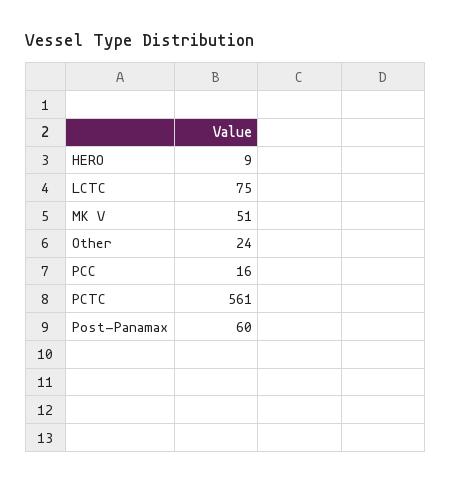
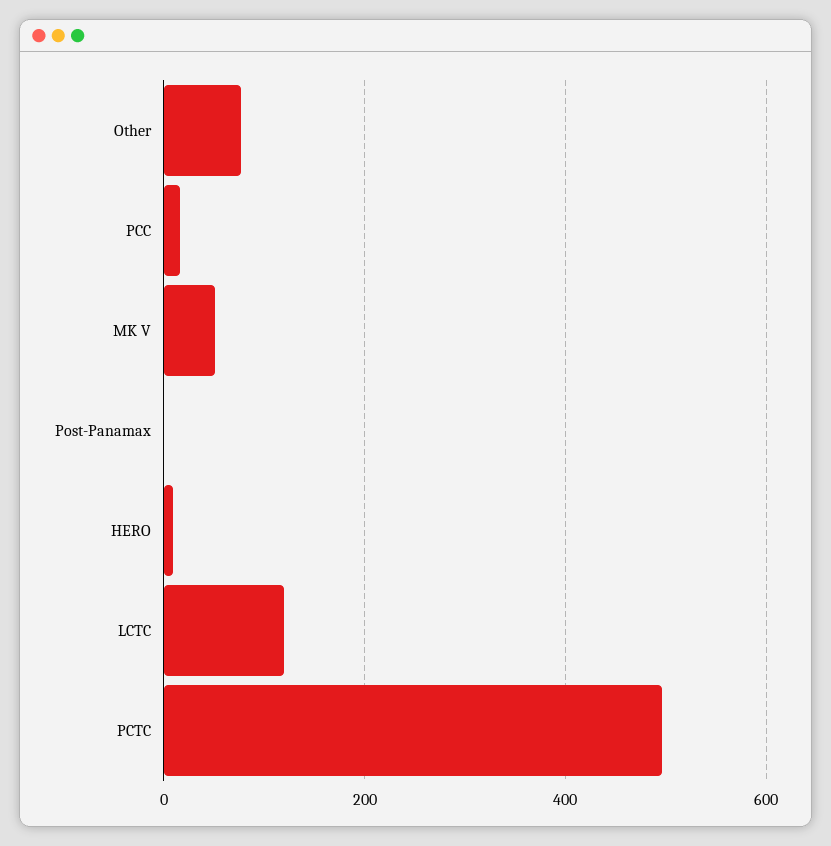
LCTC: 75 -> 120
Other: 24 -> 80
PCTC: 561 -> 500
Post-Panamax: 60 -> 0

